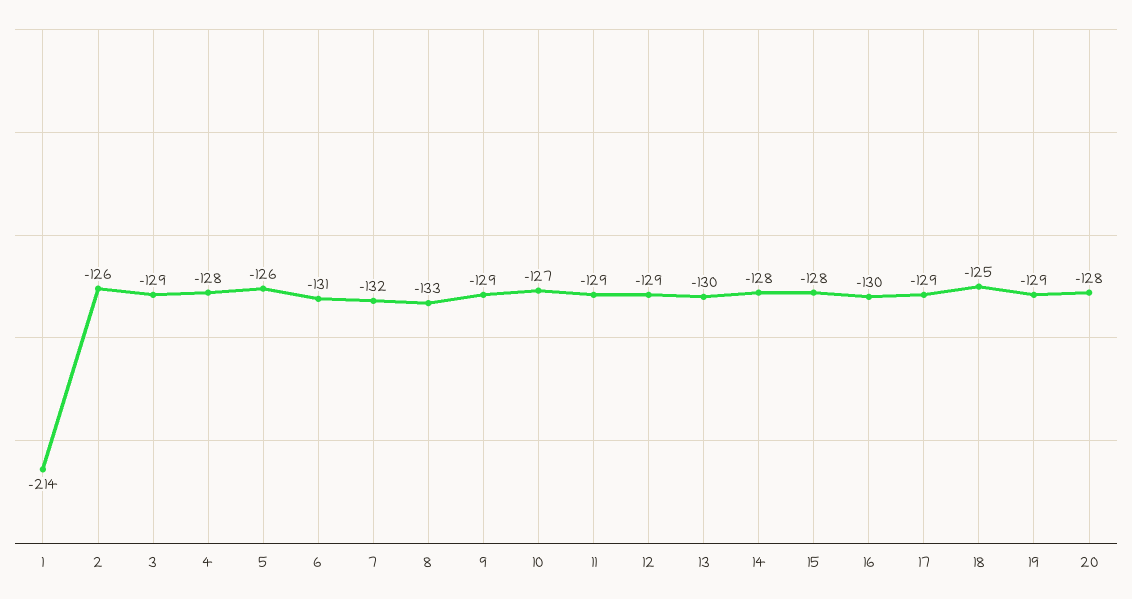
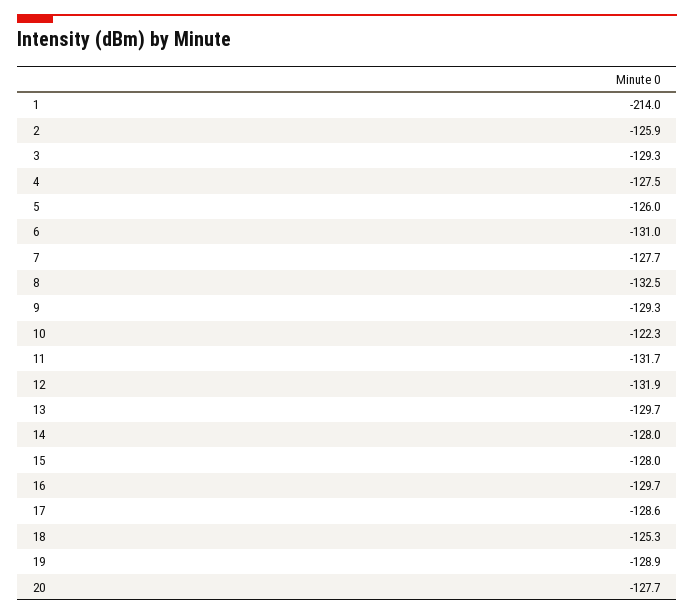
7: -132 -> -127.7
10: -127 -> -122.3
11: -129 -> -131.7
12: -129 -> -131.9

